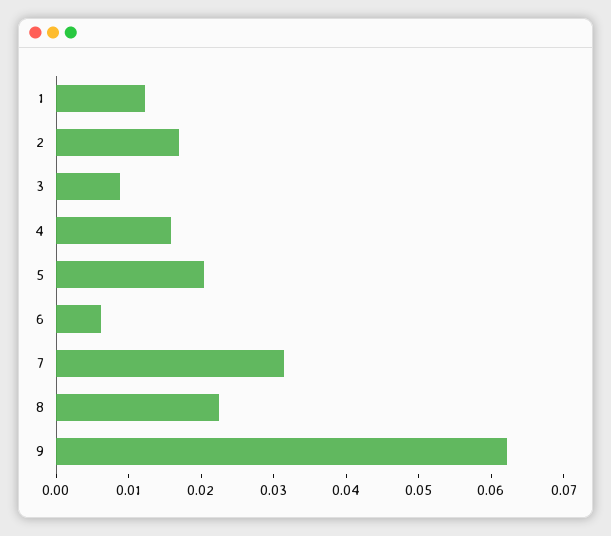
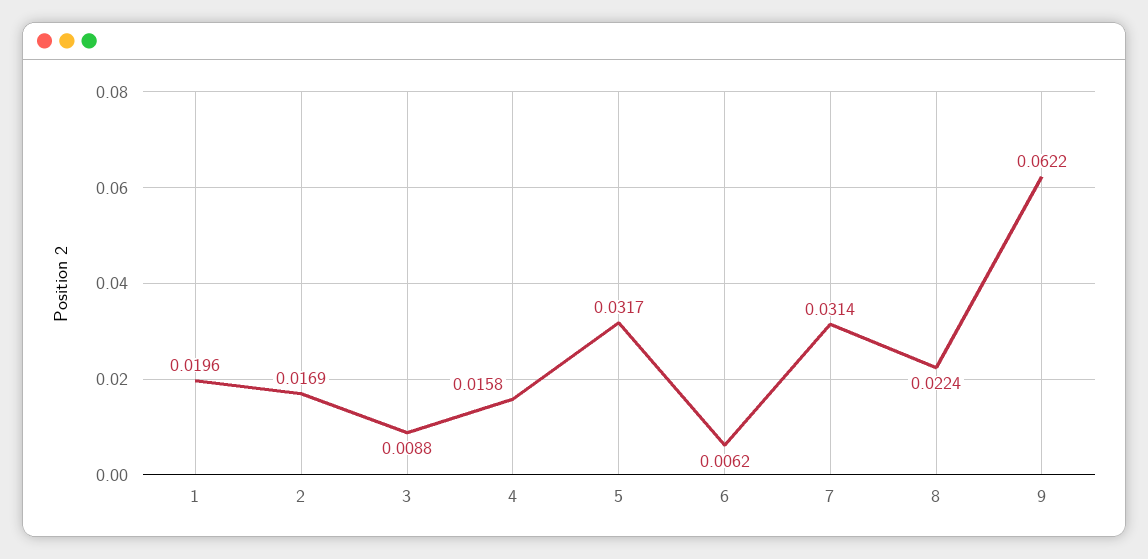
1: 0.012 -> 0.0196
5: 0.02 -> 0.0317

